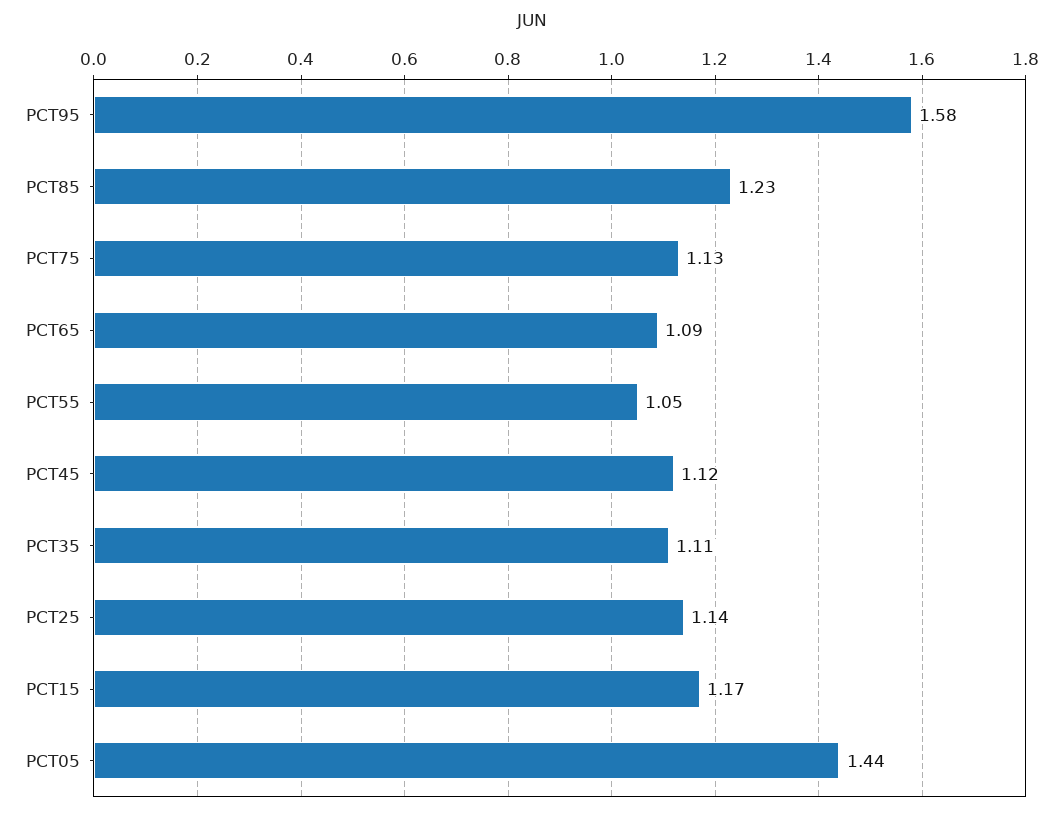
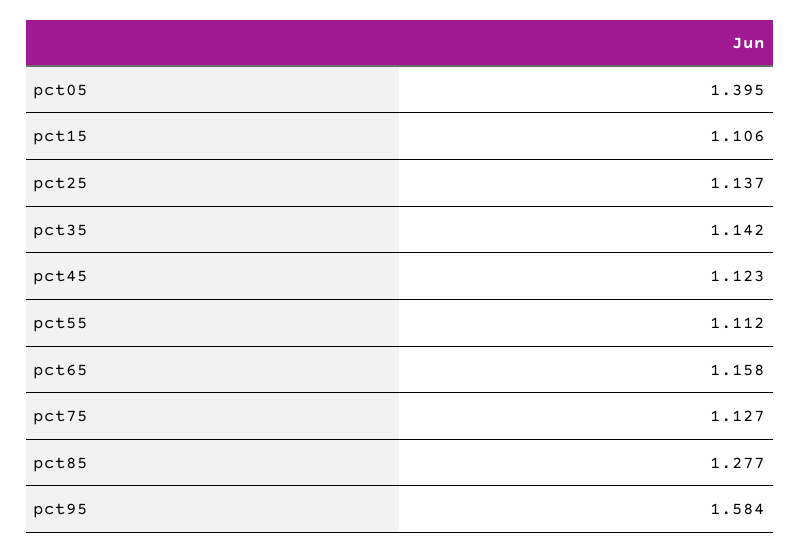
PCT85: 1.23 -> 1.277
PCT65: 1.09 -> 1.158
PCT55: 1.05 -> 1.112
PCT35: 1.11 -> 1.142
PCT15: 1.17 -> 1.106
PCT05: 1.44 -> 1.395

